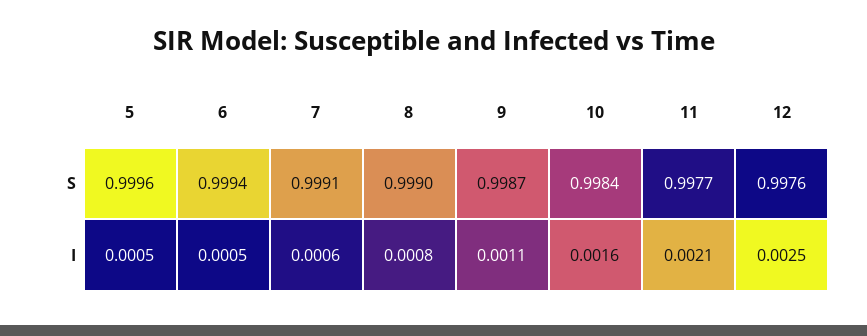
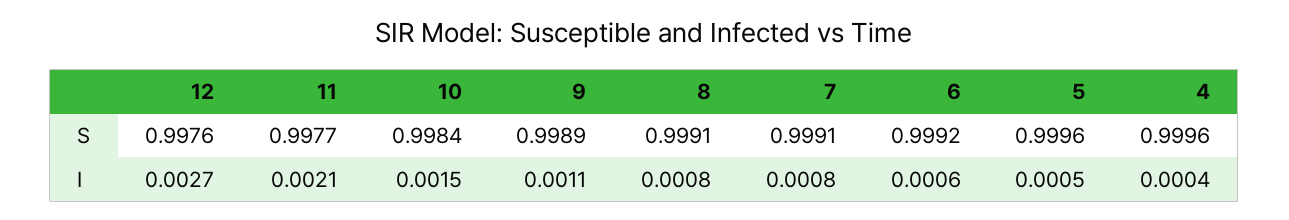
6, S: 0.9994 -> 0.9992
8, S: 0.999 -> 0.9991
9, S: 0.9987 -> 0.9989
6, I: 0.0005 -> 0.0006
7, I: 0.0006 -> 0.0008
10, I: 0.0016 -> 0.0015
12, I: 0.0025 -> 0.0027
4, S: none -> 0.9996
4, I: none -> 0.0004

